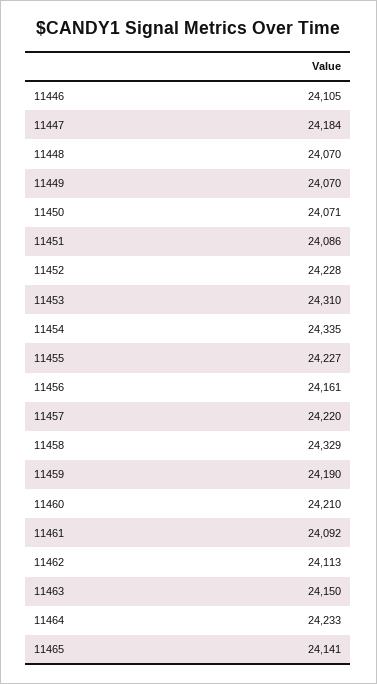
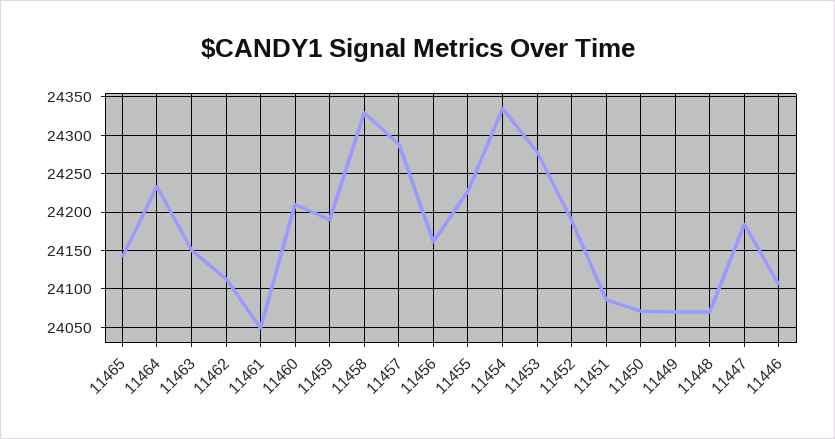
11452: 24228 -> 24190
11453: 24310 -> 24280
11457: 24220 -> 24290
11461: 24092 -> 24050

